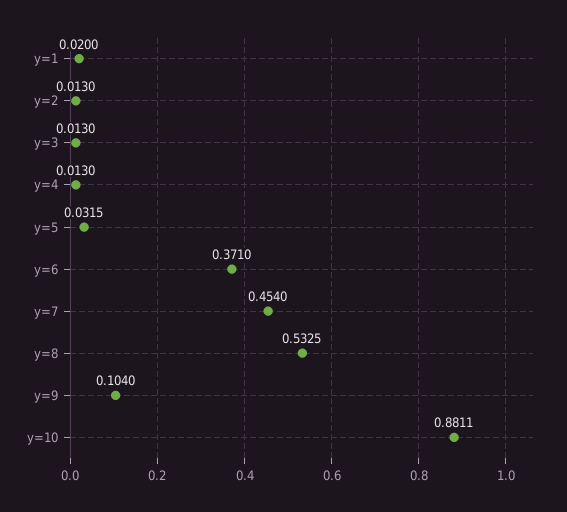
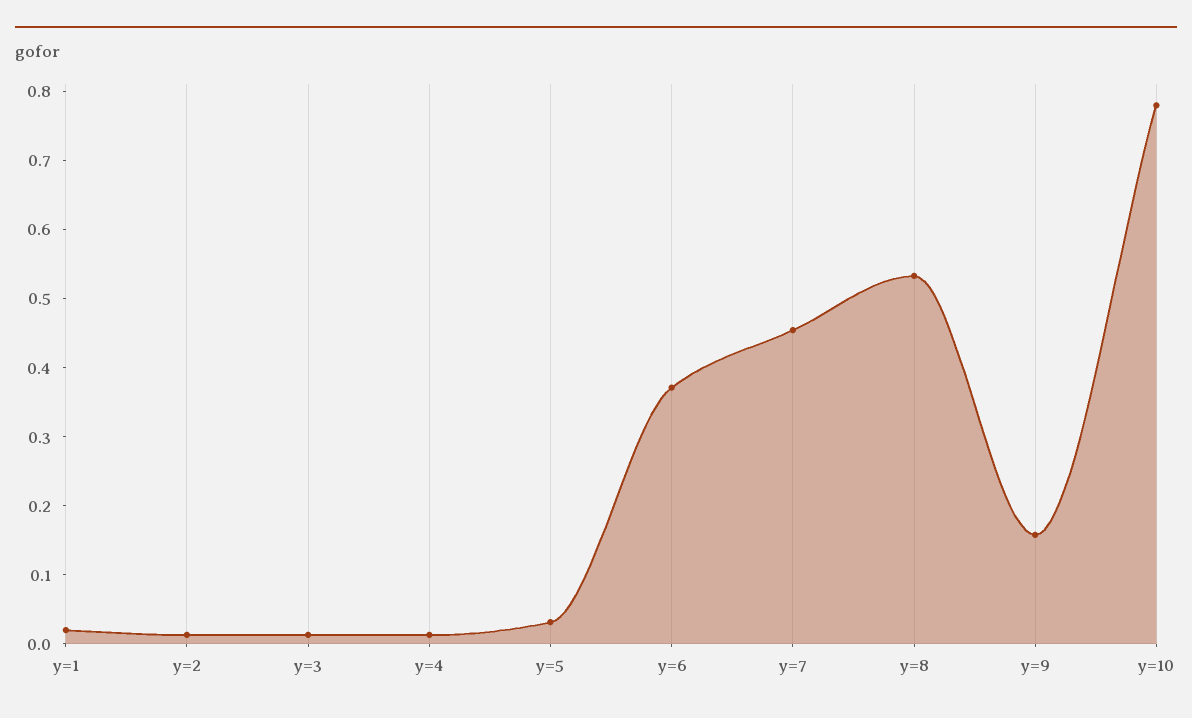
y=9: 0.104 -> 0.16
y=10: 0.8811 -> 0.78

